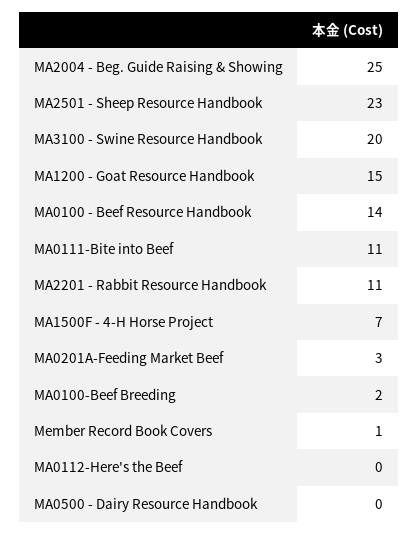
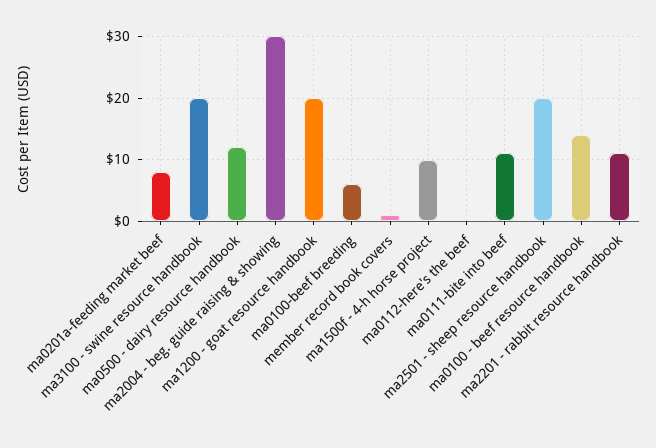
MA2004 - Beg. Guide Raising & Showing: 25 -> 30
MA2501 - Sheep Resource Handbook: 23 -> 20
MA1200 - Goat Resource Handbook: 15 -> 20
MA1500F - 4-H Horse Project: 7 -> 10
MA0201A-Feeding Market Beef: 3 -> 8
MA0100-Beef Breeding: 2 -> 6
MA0500 - Dairy Resource Handbook: 0 -> 12

